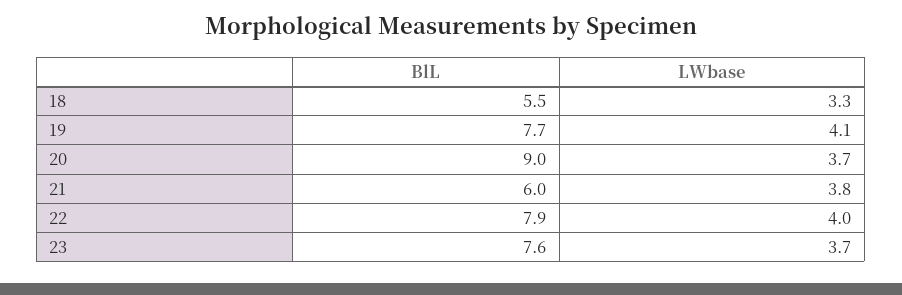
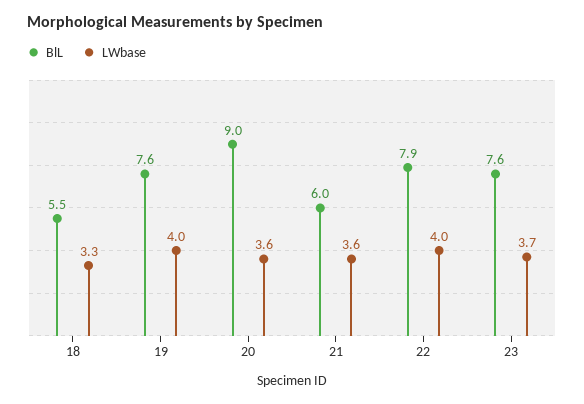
BlL, 19: 7.7 -> 7.6
LWbase, 19: 4.1 -> 4
LWbase, 20: 3.7 -> 3.6
LWbase, 21: 3.8 -> 3.6

